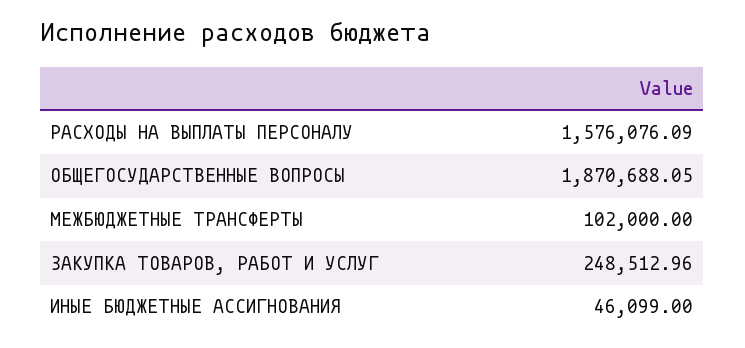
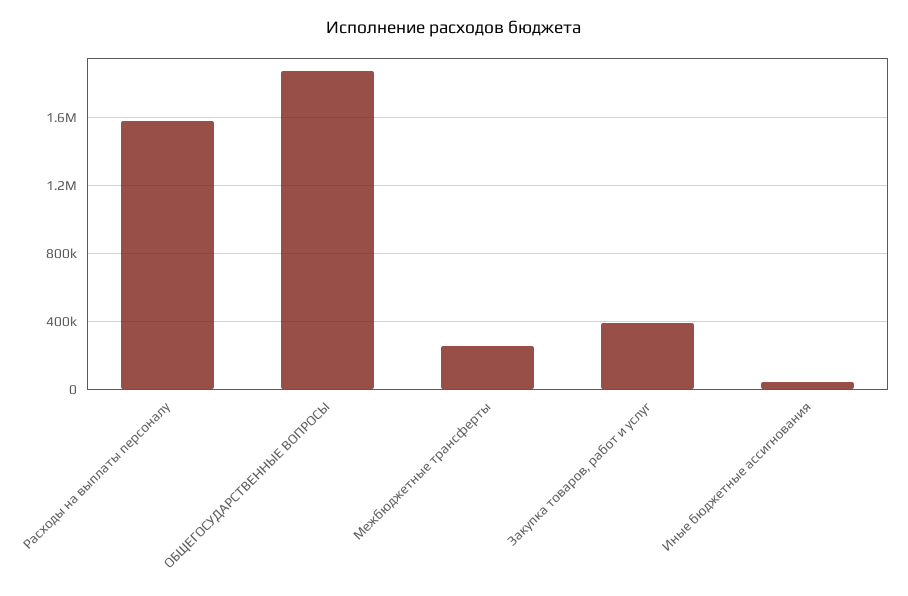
МЕЖБЮДЖЕТНЫЕ ТРАНСФЕРТЫ: 102000 -> 250000
ЗАКУПКА ТОВАРОВ, РАБОТ И УСЛУГ: 248512.96 -> 400000

